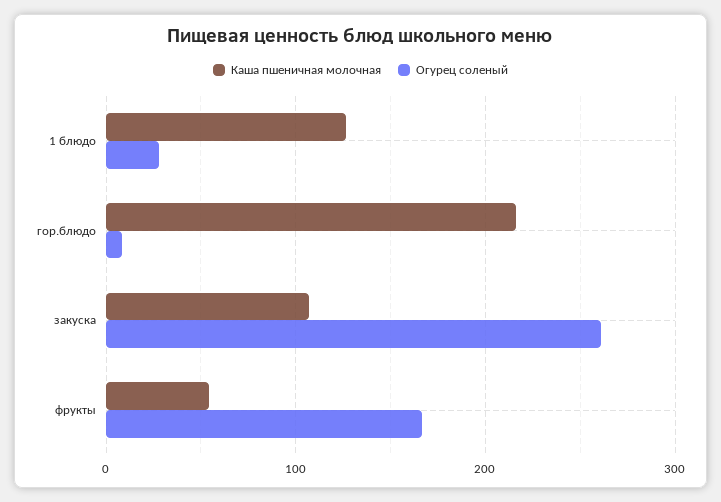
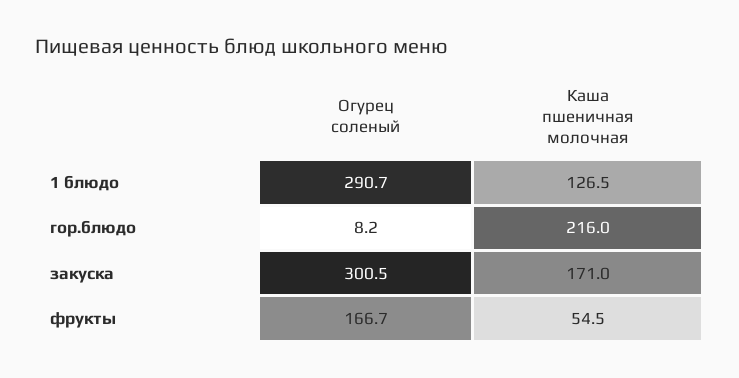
Огурец соленый, 1 блюдо: 30 -> 290.7
Каша пшеничная молочная, закуска: 110 -> 171
Огурец соленый, закуска: 260 -> 300.5

